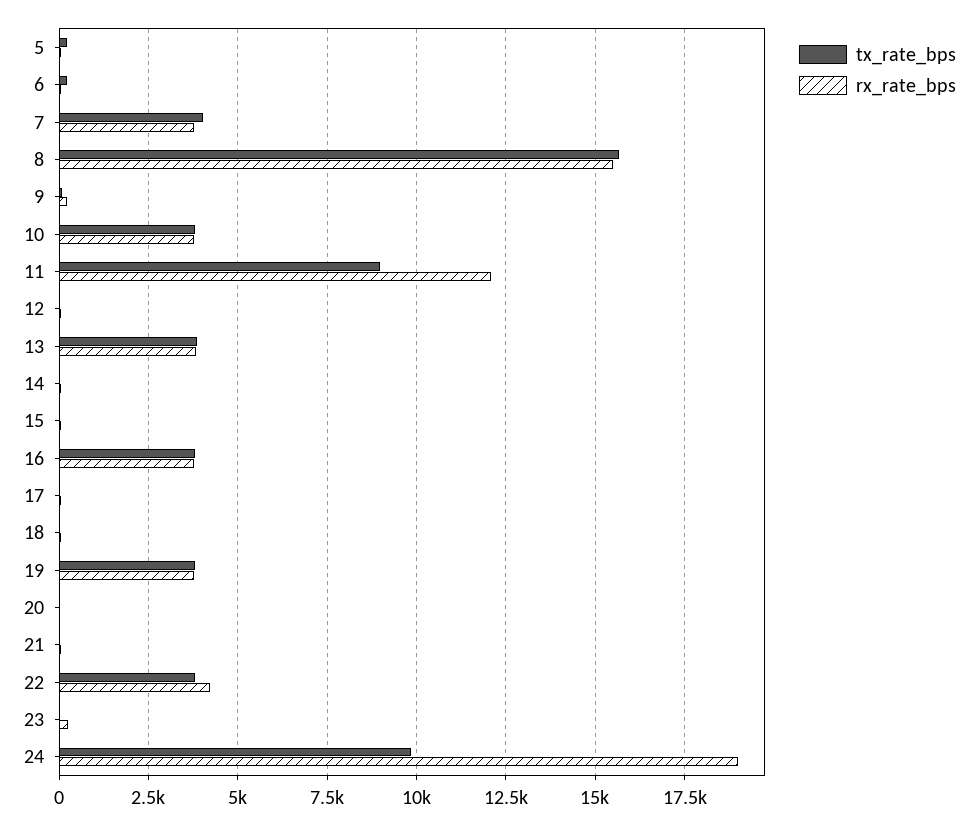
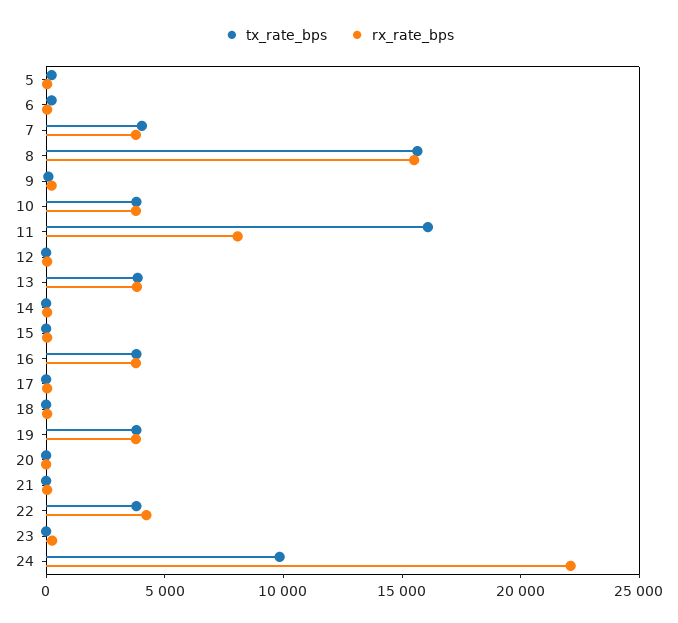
tx_rate_bps, 11: 9000 -> 16000
rx_rate_bps, 11: 12000 -> 8000
rx_rate_bps, 24: 19000 -> 22000

